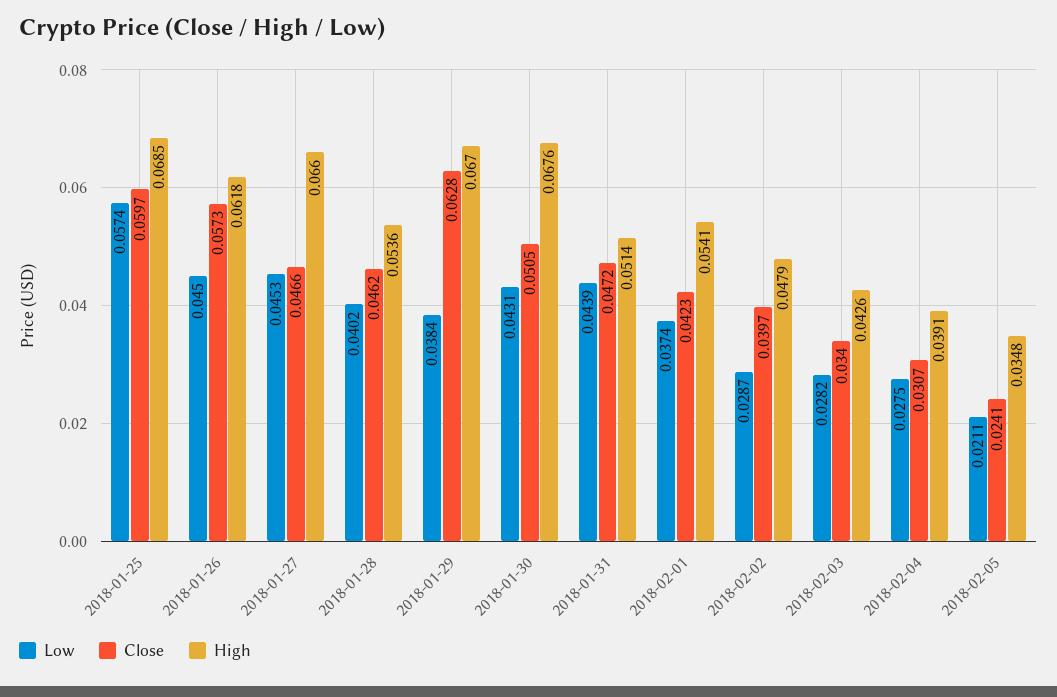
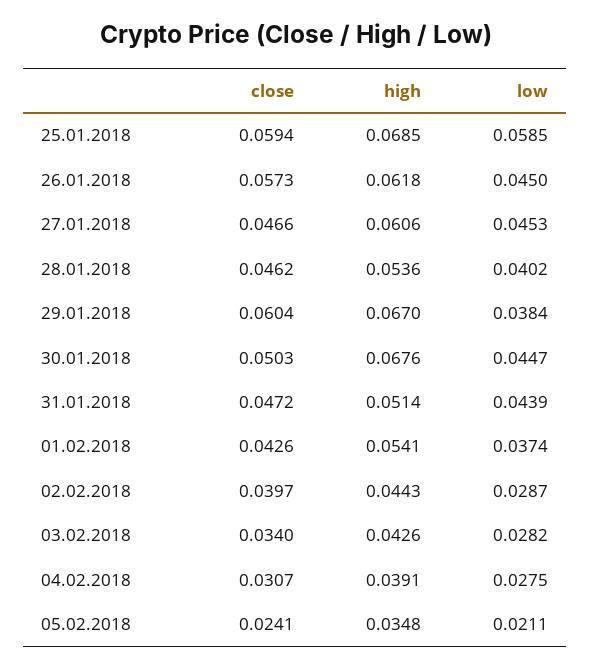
Low, 2018-01-25: 0.0574 -> 0.0585
Close, 2018-01-25: 0.0597 -> 0.0594
High, 2018-01-27: 0.066 -> 0.0606
Close, 2018-01-29: 0.0628 -> 0.0604
Low, 2018-01-30: 0.0431 -> 0.0447
Close, 2018-01-30: 0.0505 -> 0.0503
Close, 2018-02-01: 0.0423 -> 0.0426
High, 2018-02-02: 0.0479 -> 0.0443

